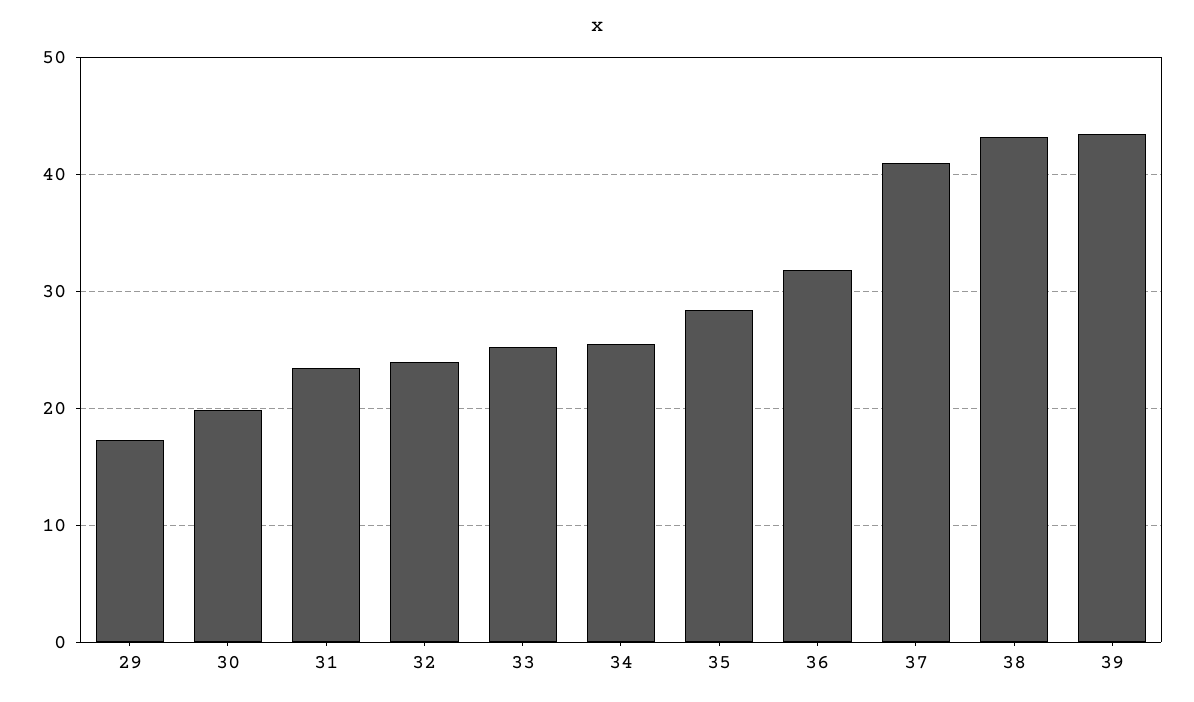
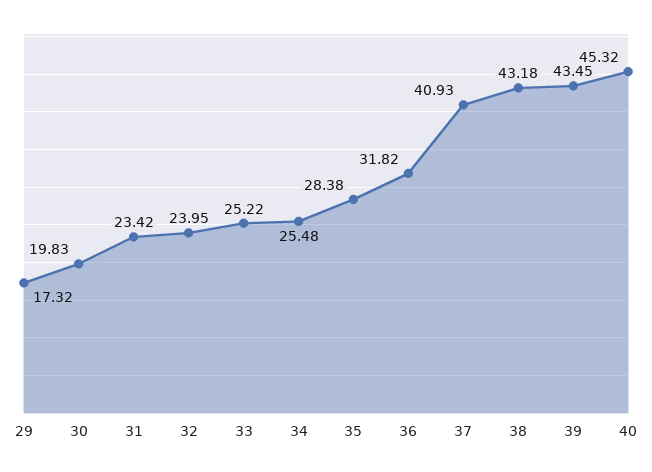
40: none -> 45.32

